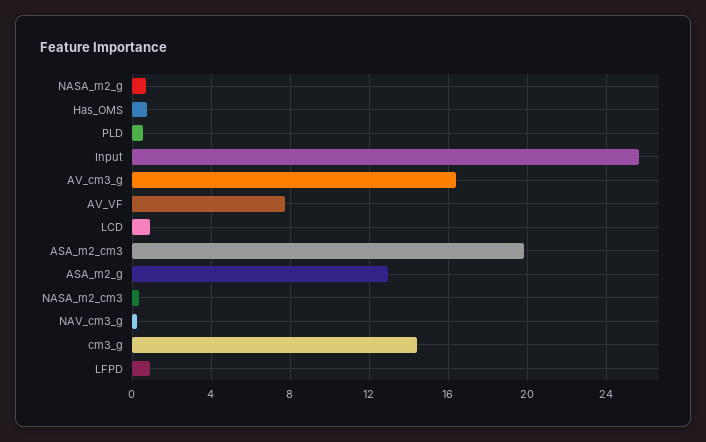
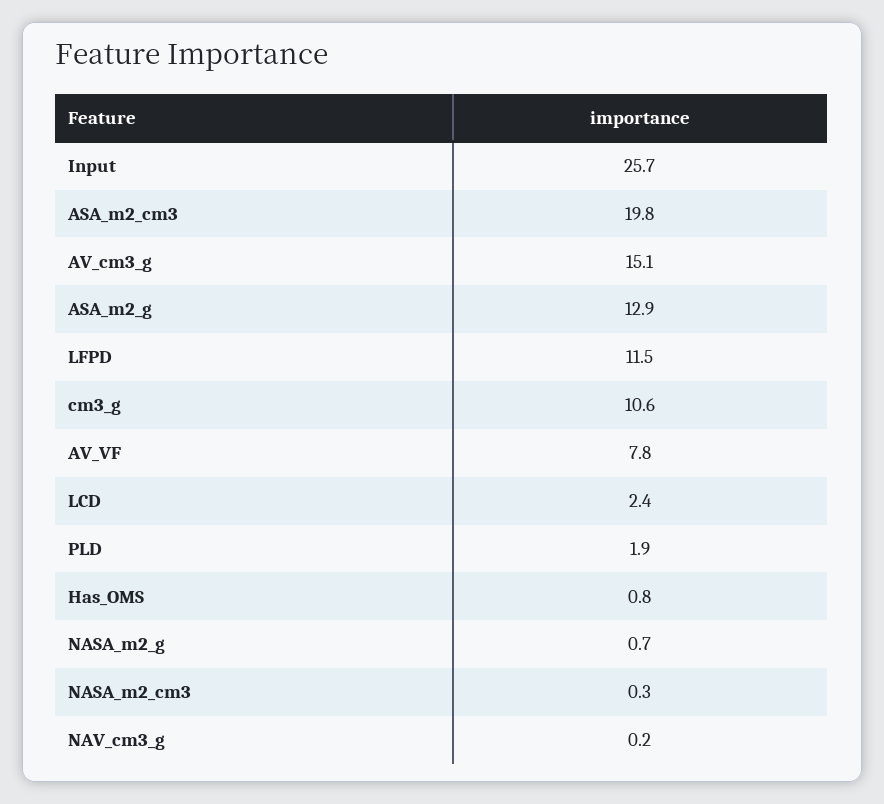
PLD: 0.5 -> 1.9
AV_cm3_g: 16.5 -> 15.1
LCD: 1 -> 2.4
cm3_g: 14.5 -> 10.6
LFPD: 1 -> 11.5

